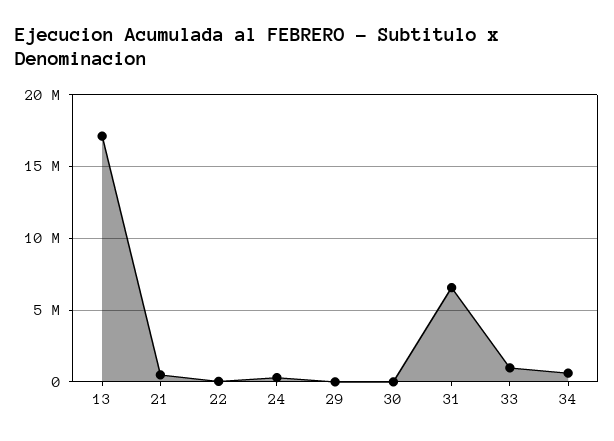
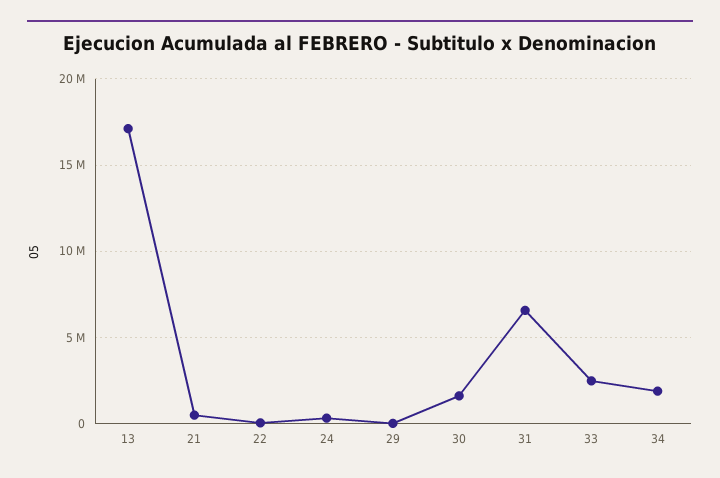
30: 0 -> 1500000
33: 1000000 -> 2500000
34: 500000 -> 2000000

